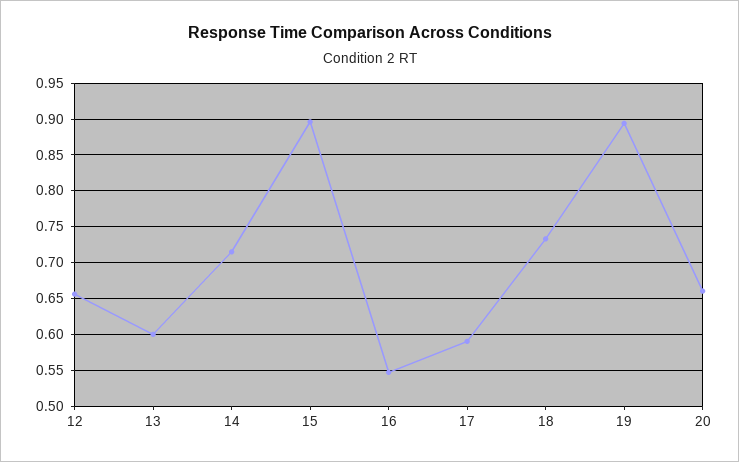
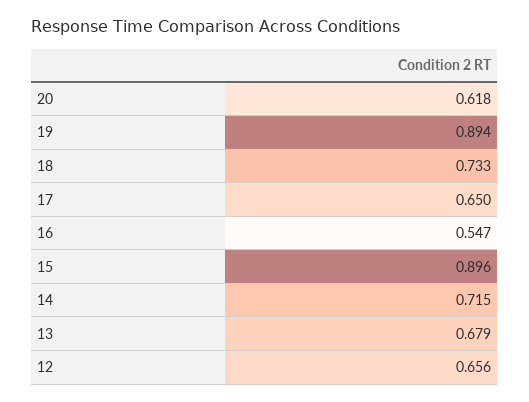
13: 0.6 -> 0.679
17: 0.59 -> 0.65
20: 0.66 -> 0.618

